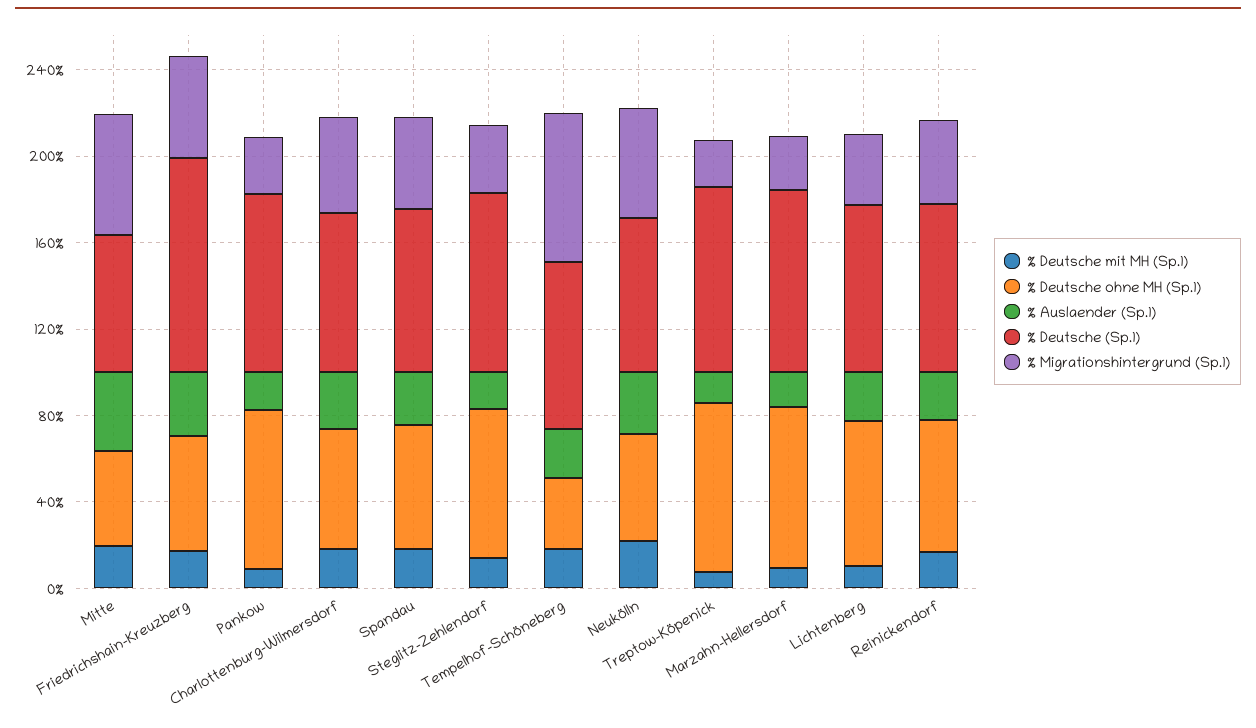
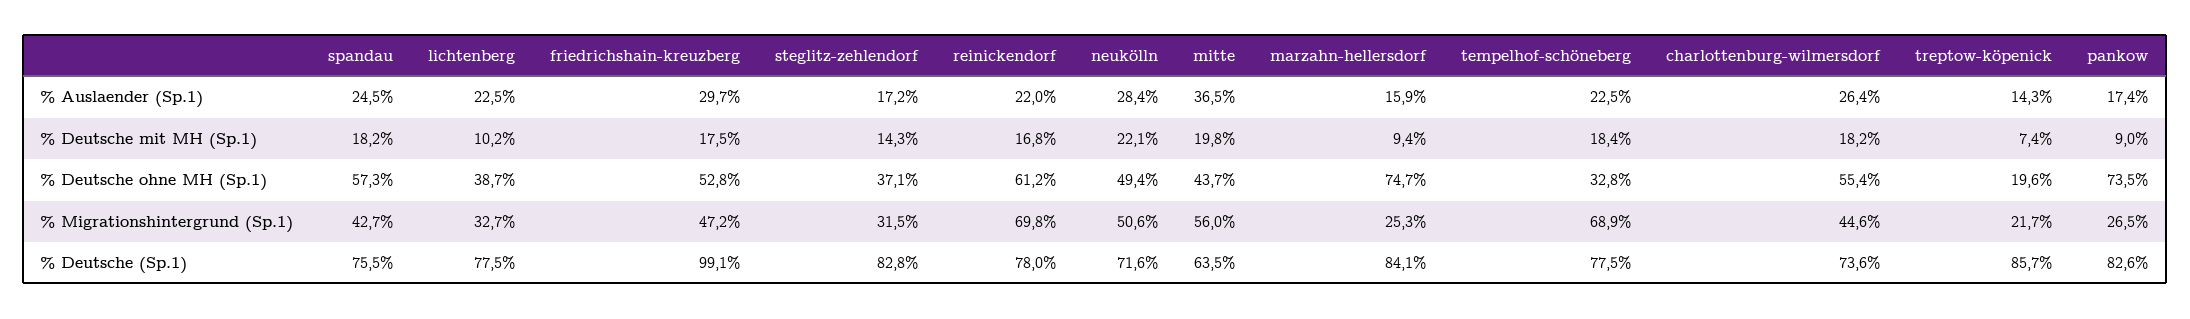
% Deutsche ohne MH (Sp.1), Steglitz-Zehlendorf: 70 -> 37.1
% Deutsche ohne MH (Sp.1), Treptow-Köpenick: 80 -> 19.6
% Deutsche ohne MH (Sp.1), Lichtenberg: 70 -> 38.7
% Migrationshintergrund (Sp.1), Reinickendorf: 40 -> 69.8

